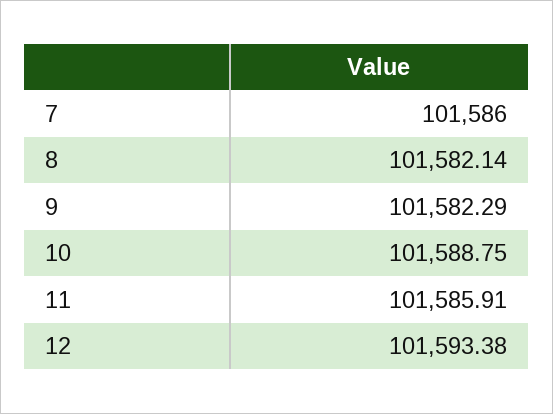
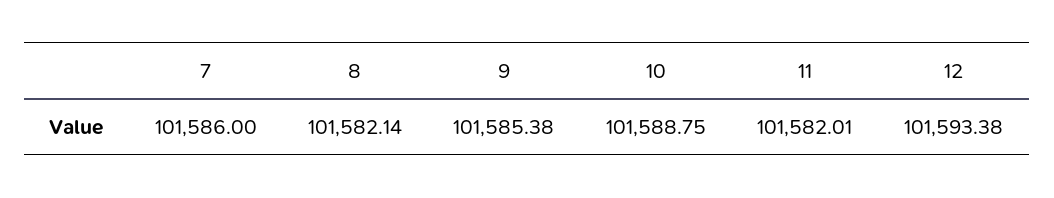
9: 101582.29 -> 101585.38
11: 101585.91 -> 101582.01

